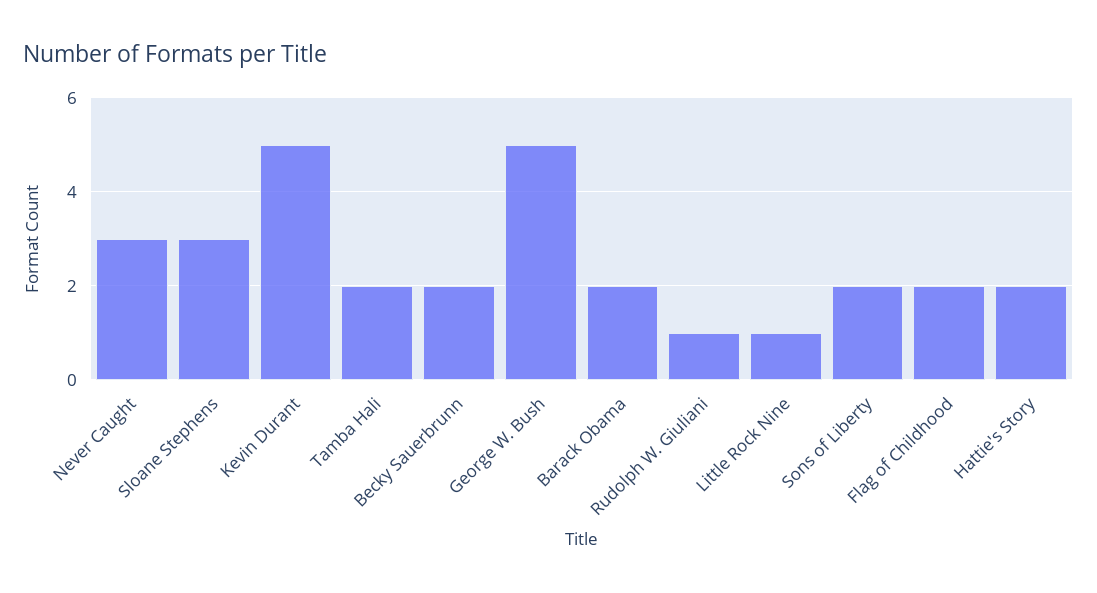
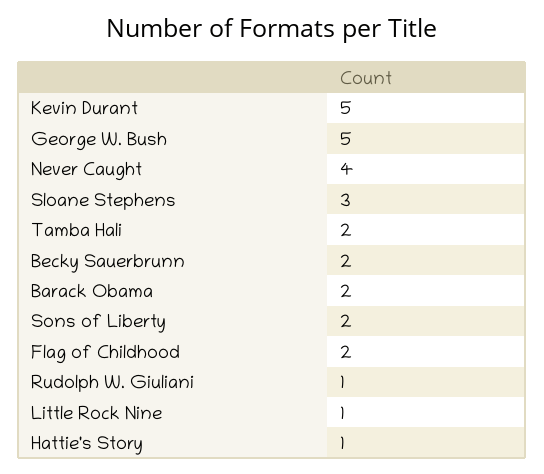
Never Caught: 3 -> 4
Hattie's Story: 2 -> 1

